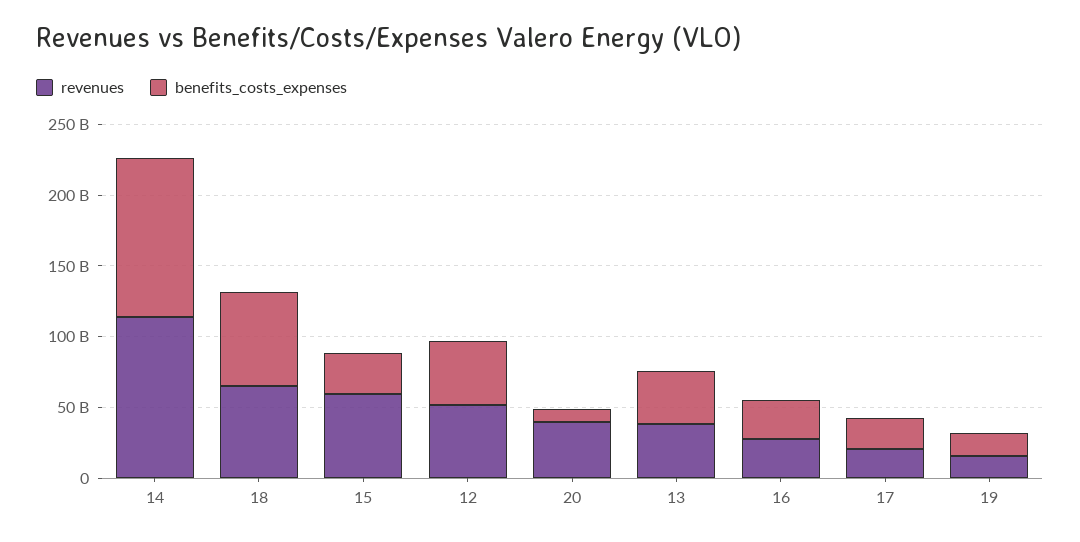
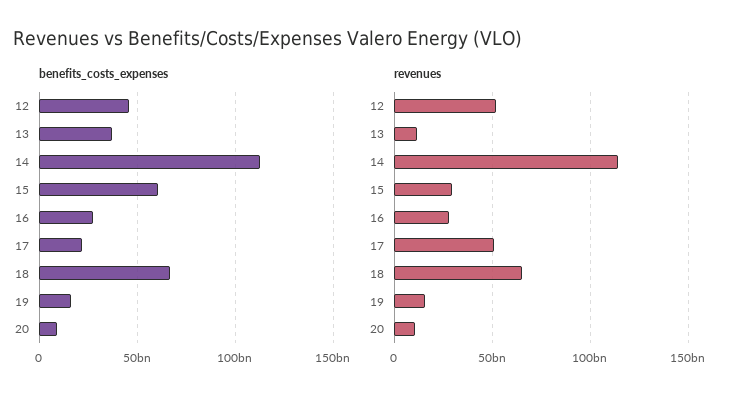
revenues, 15: 60000000000 -> 30000000000
benefits_costs_expenses, 15: 30000000000 -> 60000000000
revenues, 20: 40000000000 -> 10000000000
revenues, 13: 40000000000 -> 10000000000
revenues, 17: 20000000000 -> 50000000000

